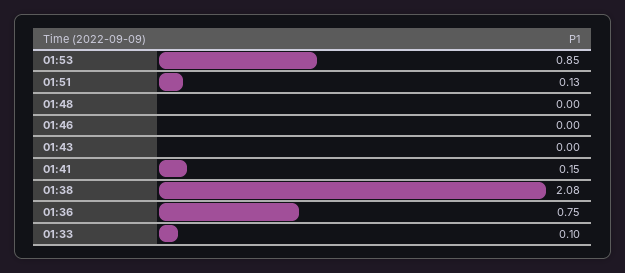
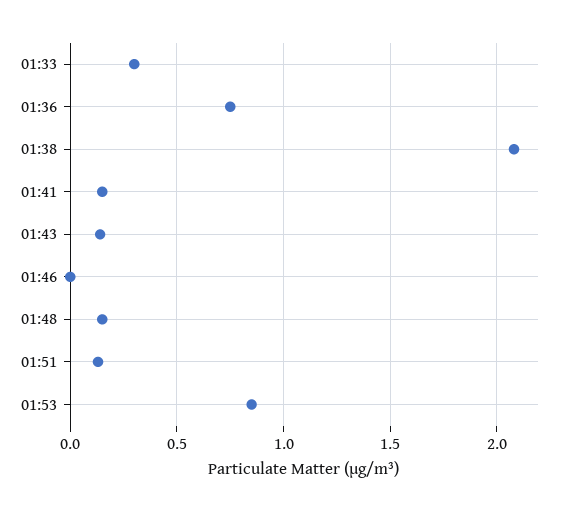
01:48: 0 -> 0.15
01:43: 0 -> 0.15
01:33: 0.1 -> 0.3

